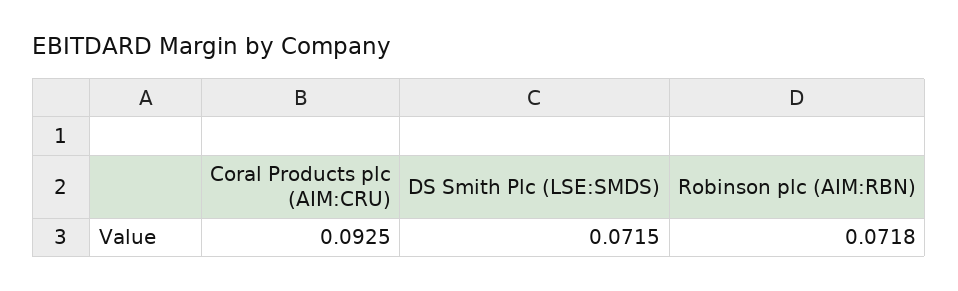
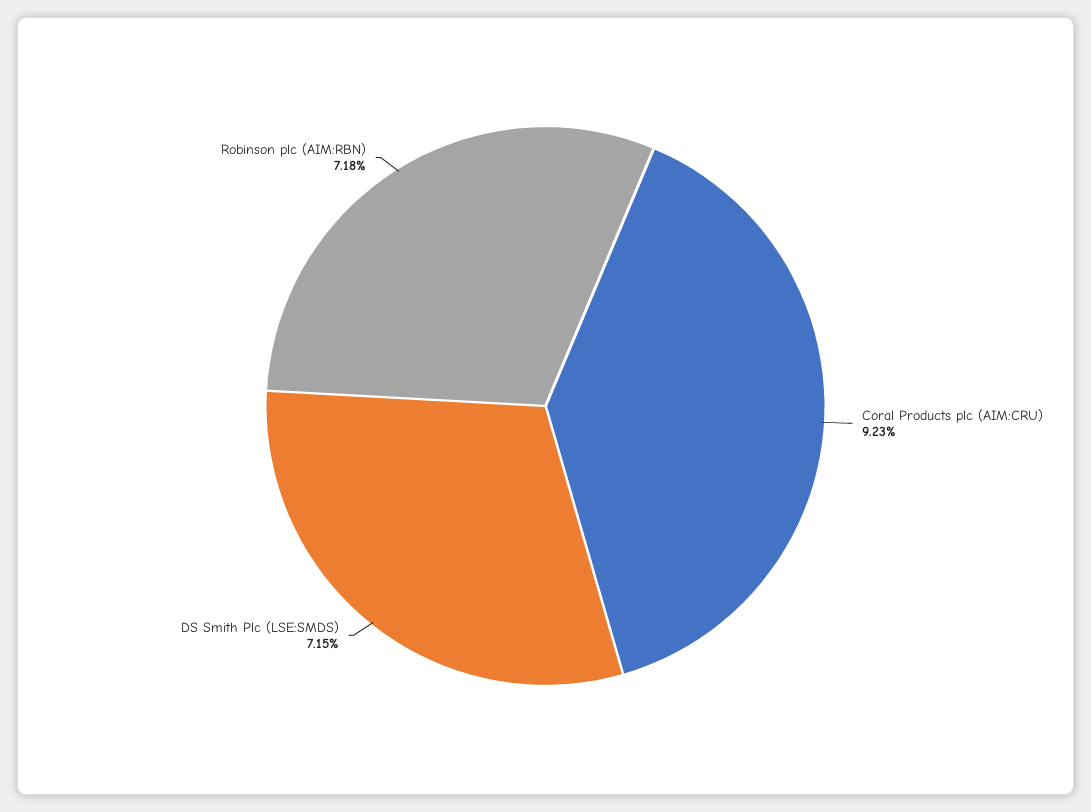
Coral Products plc (AIM:CRU): 0.0925 -> 0.0923

